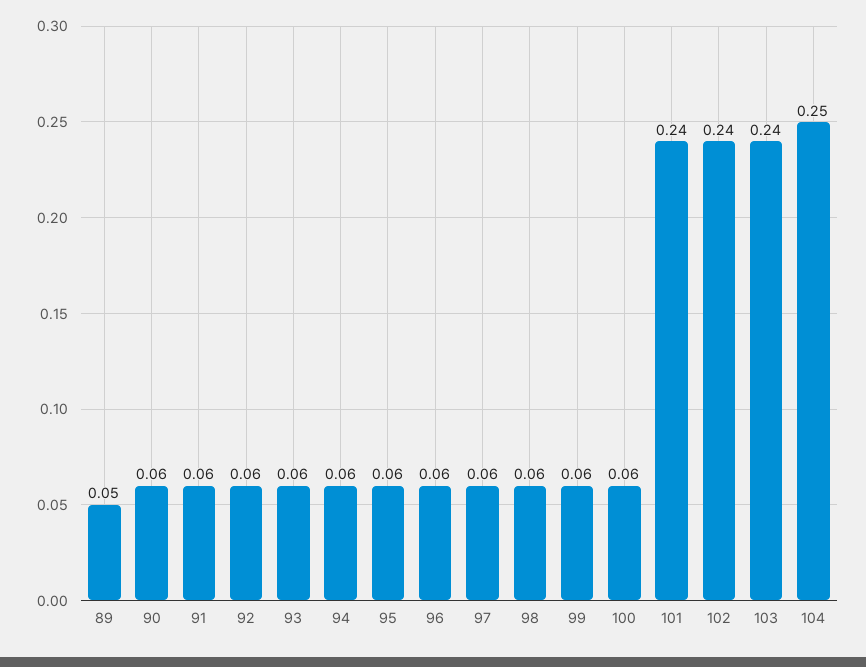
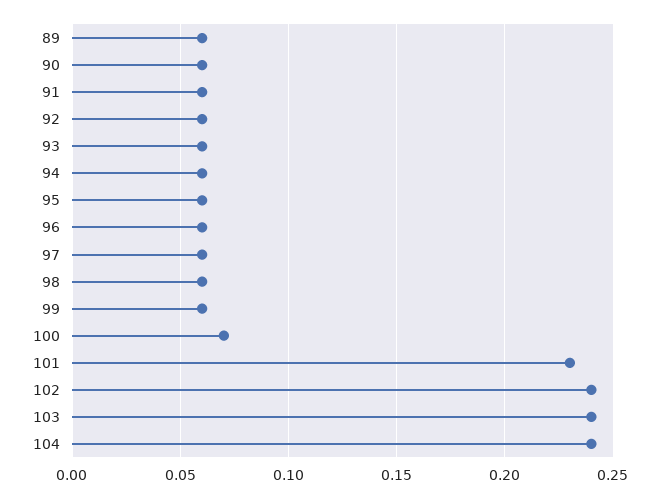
89: 0.05 -> 0.06
100: 0.06 -> 0.07
101: 0.24 -> 0.23
104: 0.25 -> 0.24

